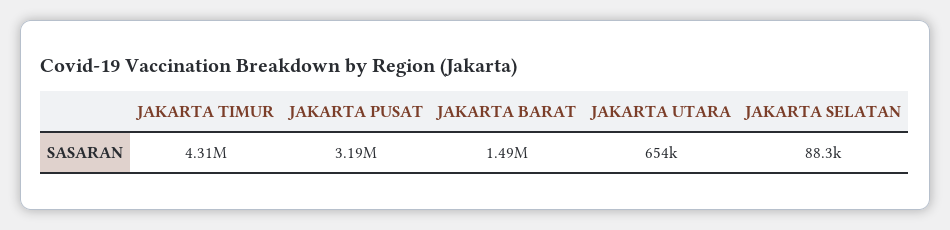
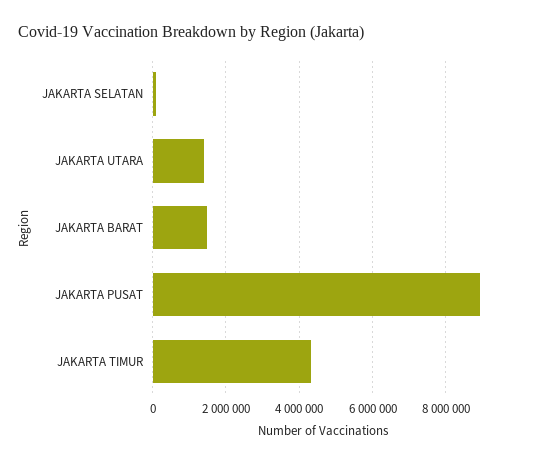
JAKARTA PUSAT: 3190000 -> 9000000
JAKARTA UTARA: 654000 -> 1400000

